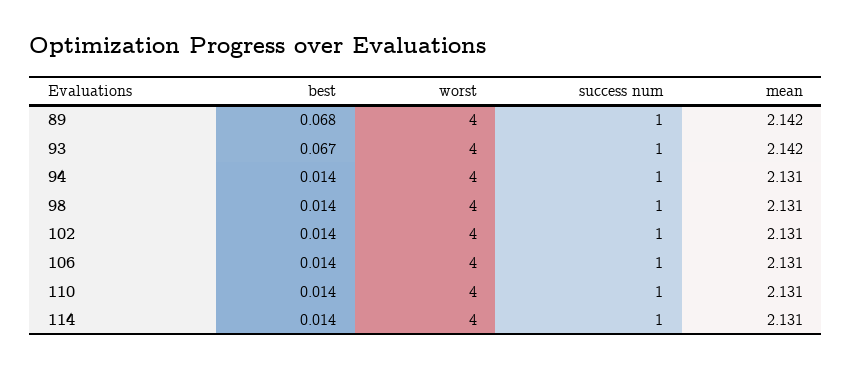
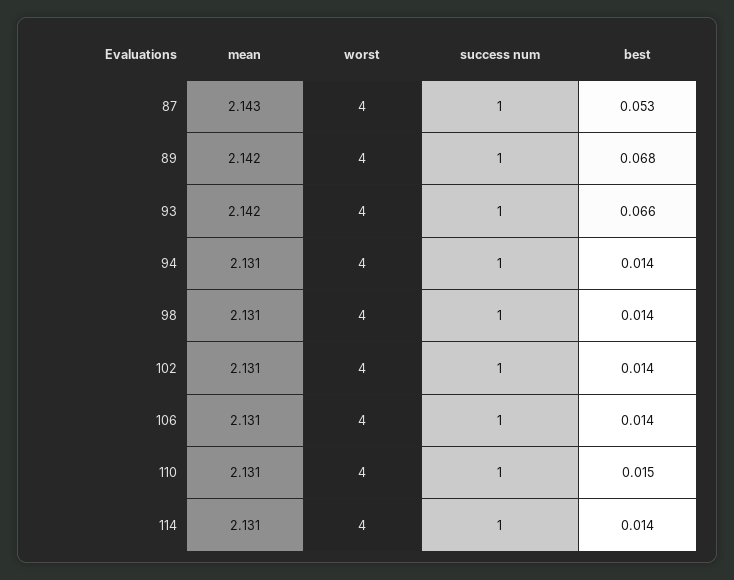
best, 93: 0.067 -> 0.066
best, 110: 0.014 -> 0.015
mean, 87: none -> 2.143
worst, 87: none -> 4
success num, 87: none -> 1
best, 87: none -> 0.053

